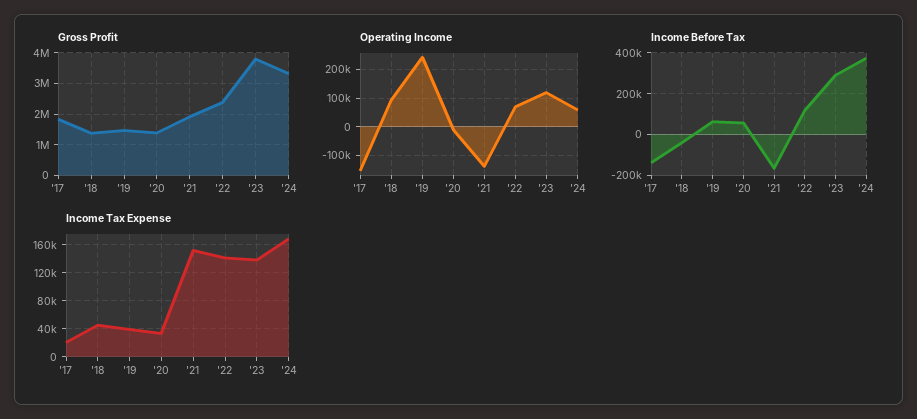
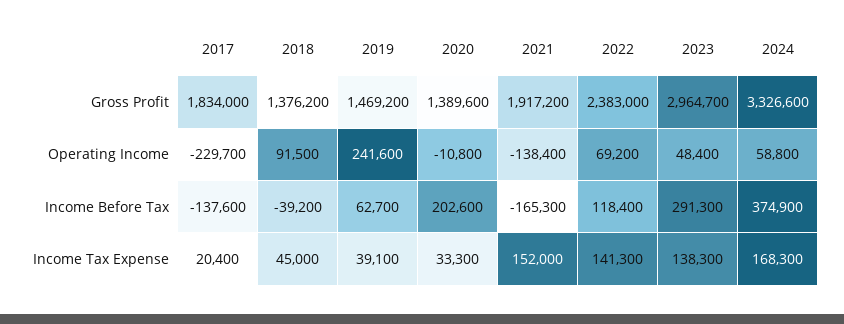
Gross Profit, '23: 3800000 -> 2964700
Operating Income, '17: -150000 -> -229700
Operating Income, '23: 125000 -> 48400
Income Before Tax, '20: 50000 -> 202600

